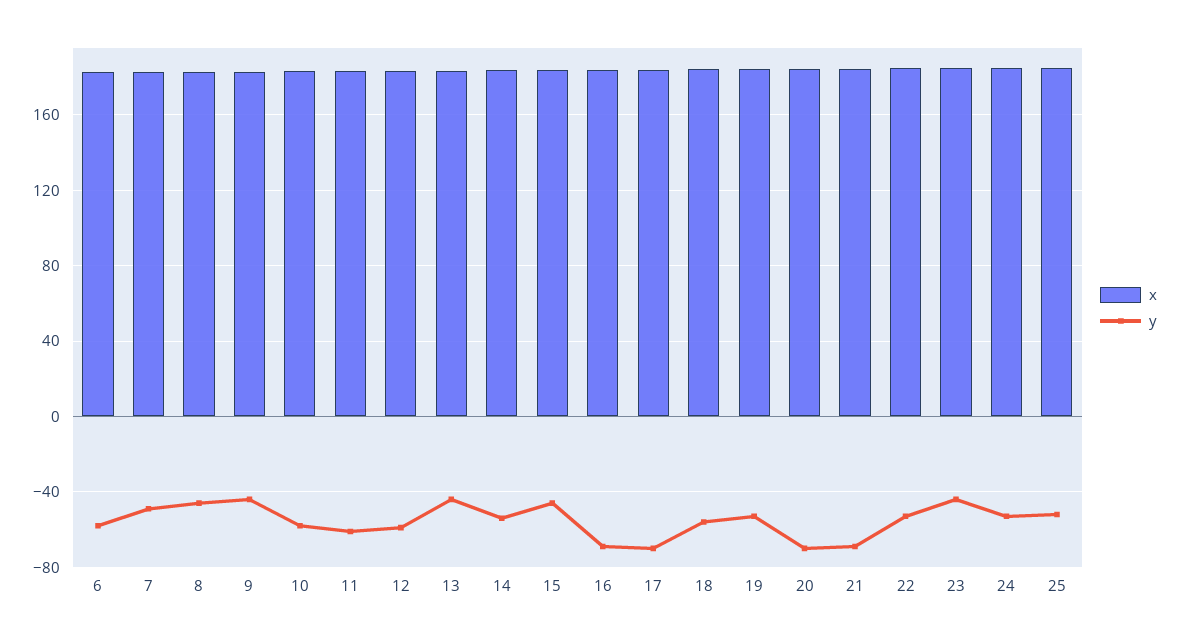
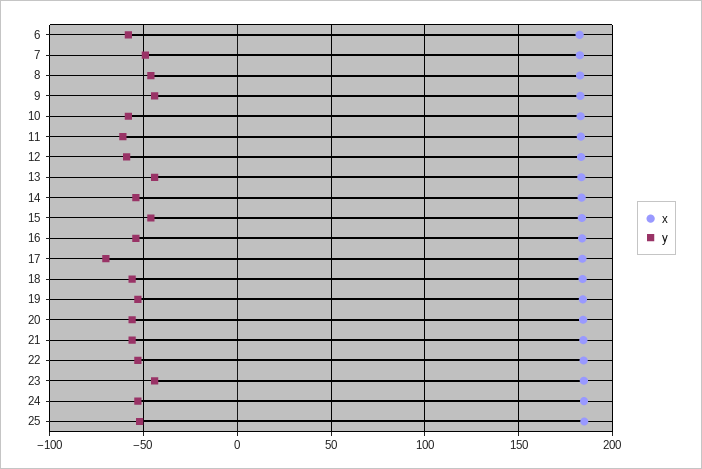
y, 16: -70 -> -55
y, 20: -70 -> -55
y, 21: -70 -> -55

